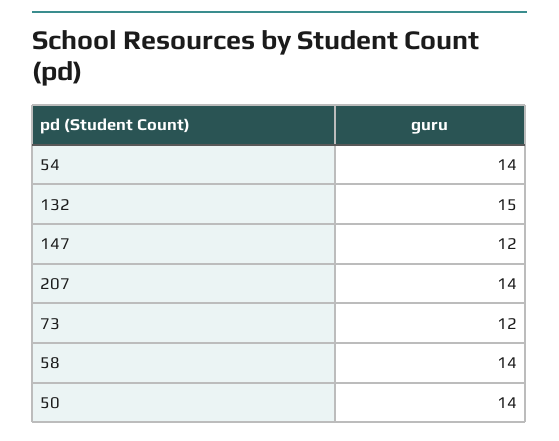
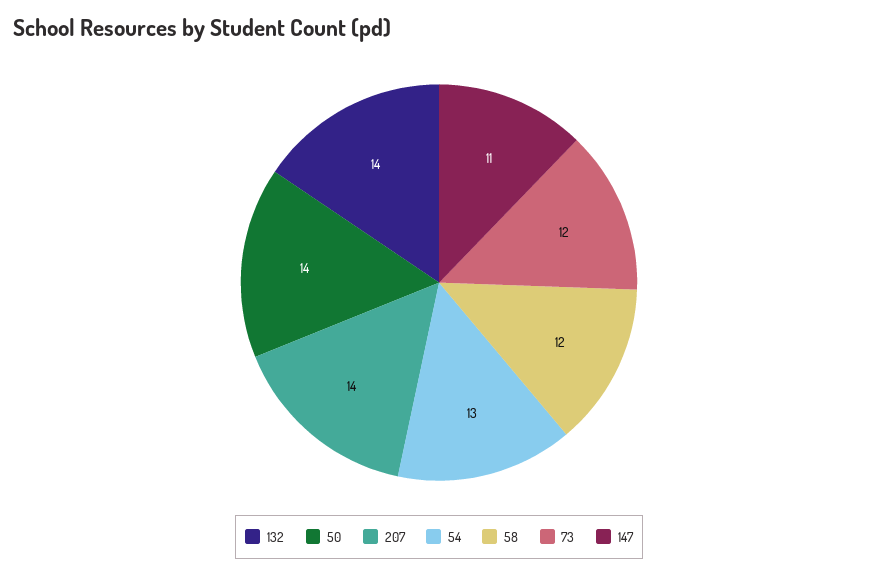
54: 14 -> 13
132: 15 -> 14
147: 12 -> 11
58: 14 -> 12

